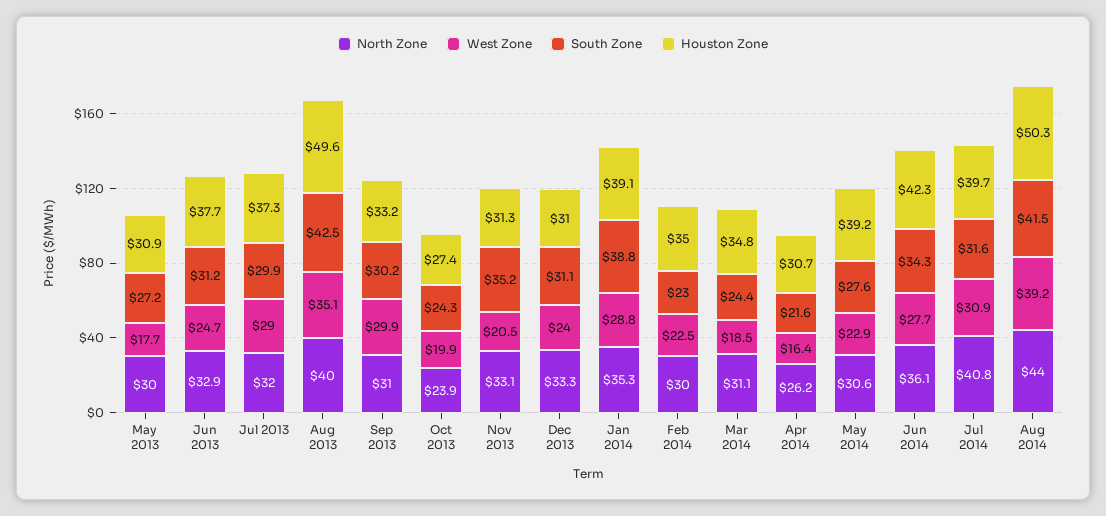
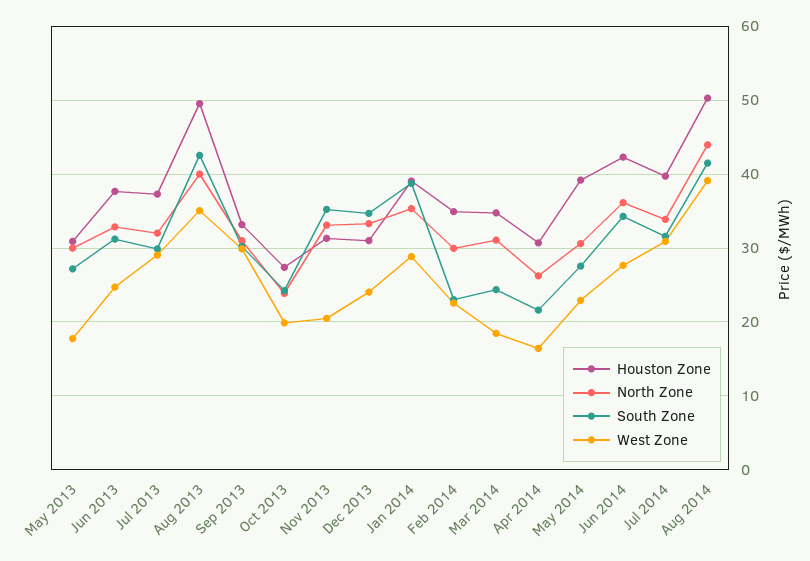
South Zone, Dec 2013: 31.1 -> 35
North Zone, Jul 2014: 40.8 -> 34

